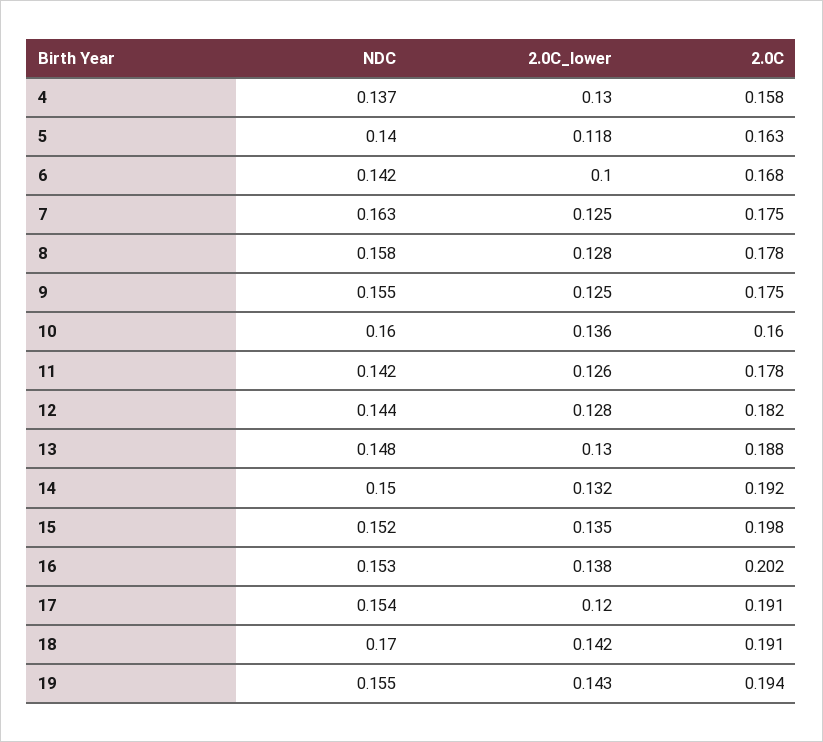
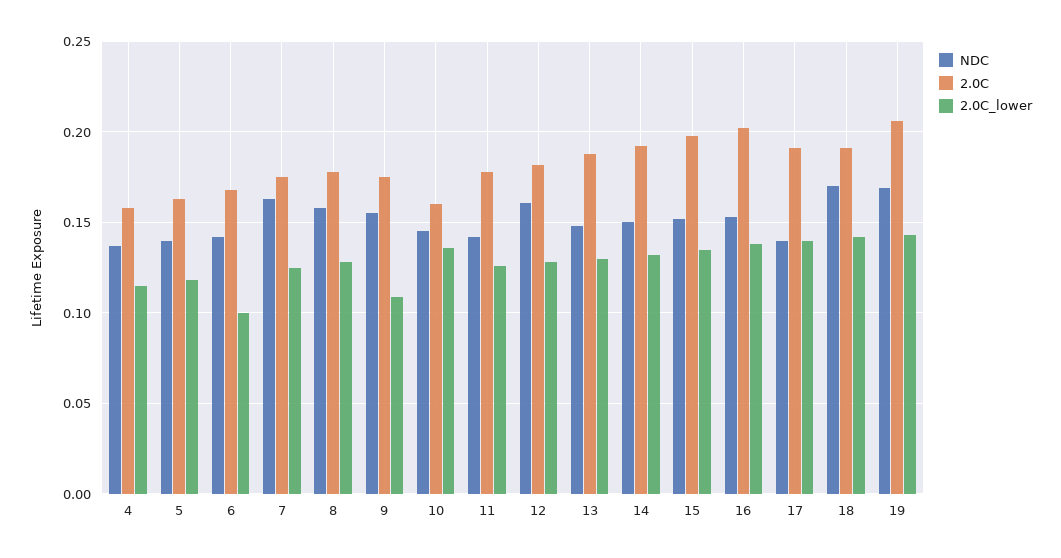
2.0C_lower, 4: 0.13 -> 0.115
2.0C_lower, 9: 0.125 -> 0.11
NDC, 10: 0.16 -> 0.145
NDC, 12: 0.144 -> 0.16
NDC, 17: 0.154 -> 0.14
2.0C_lower, 17: 0.12 -> 0.14
NDC, 19: 0.155 -> 0.17
2.0C, 19: 0.194 -> 0.205

